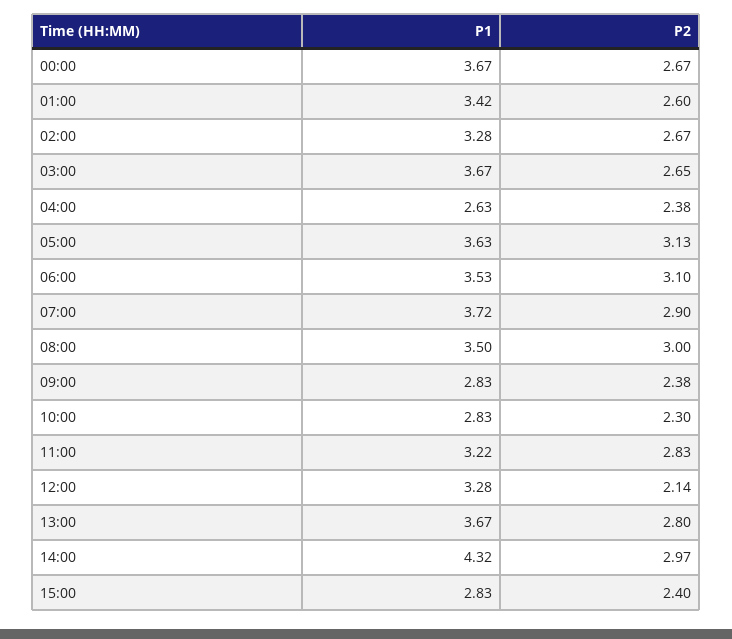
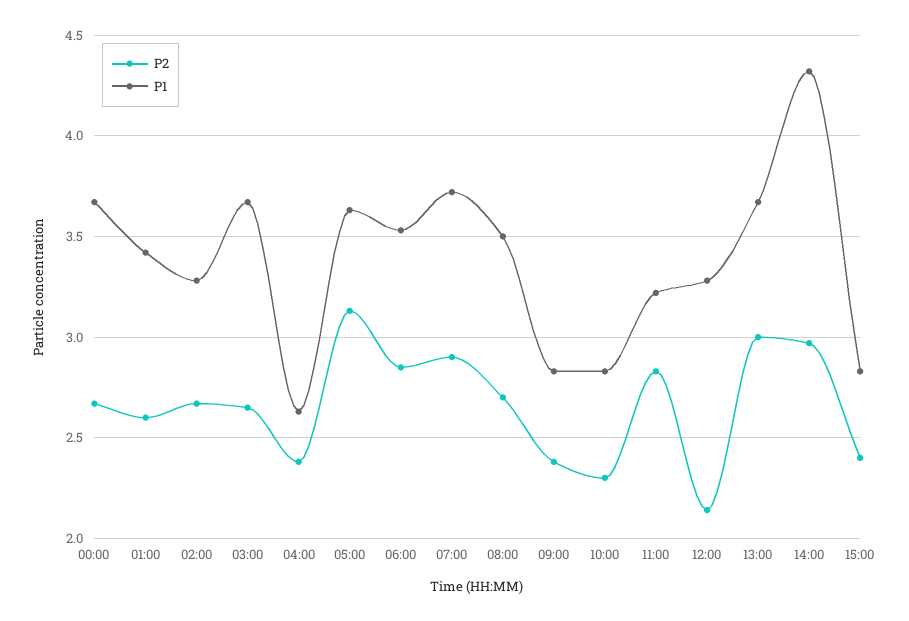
P2, 06:00: 3.1 -> 2.85
P2, 08:00: 3 -> 2.7
P2, 13:00: 2.8 -> 3

